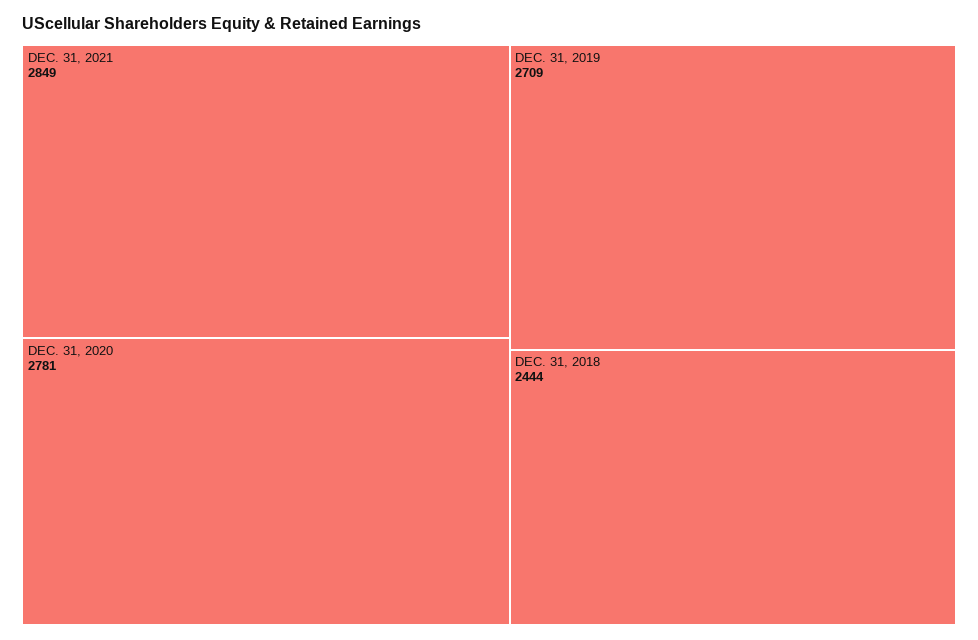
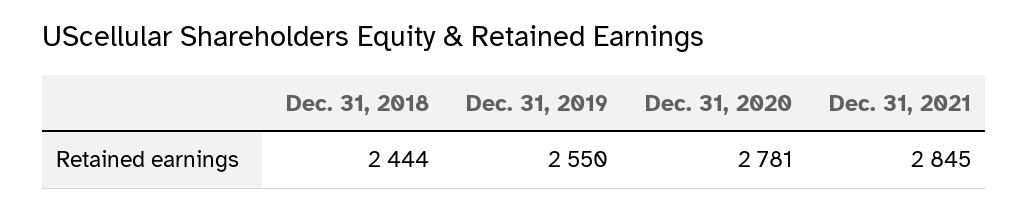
DEC. 31, 2021: 2849 -> 2845
DEC. 31, 2019: 2709 -> 2550

